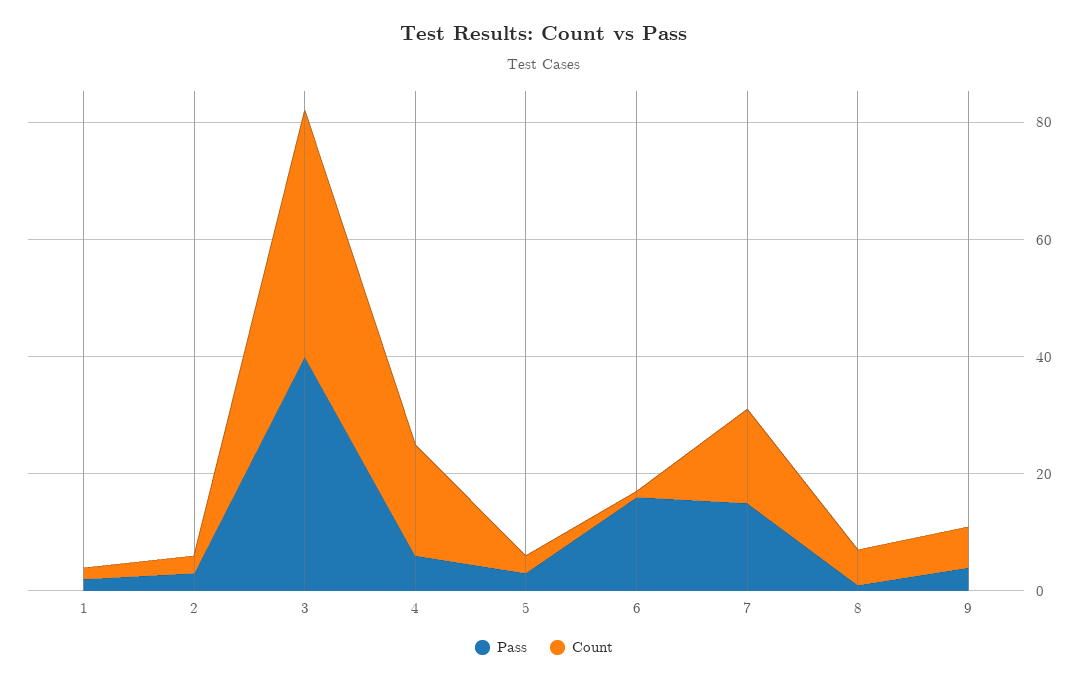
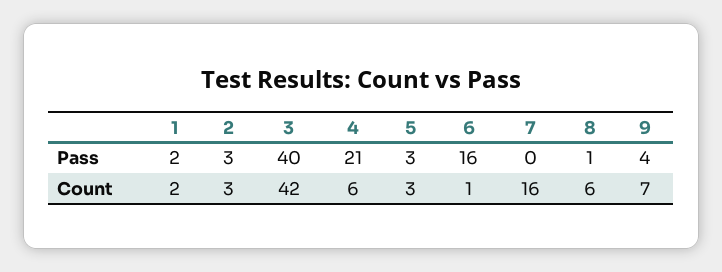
Pass, 4: 5 -> 21
Count, 4: 20 -> 6
Pass, 7: 15 -> 0

